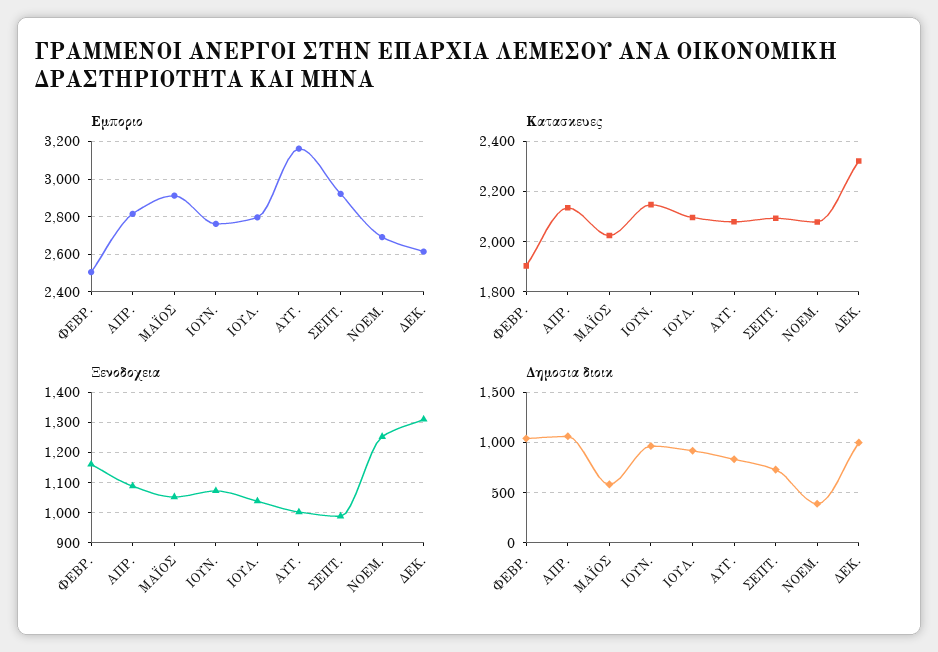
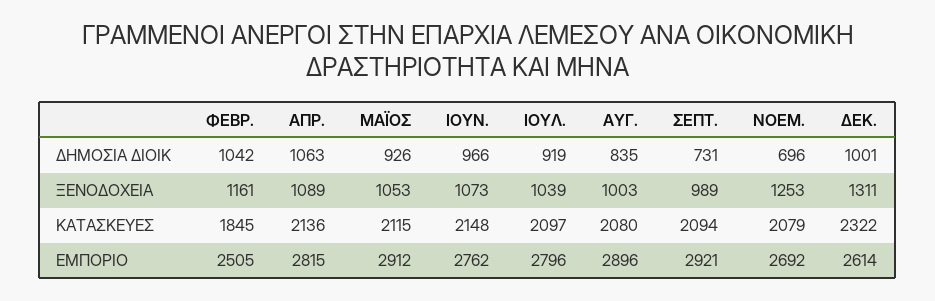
Εμποριο, ΑΥΓ.: 3150 -> 2896
Κατασκευες, ΦΕΒΡ.: 1900 -> 1845
Κατασκευες, ΜΑΪΟΣ: 2025 -> 2115
Δημοσια διοικ, ΜΑΪΟΣ: 600 -> 926
Δημοσια διοικ, ΝΟΕΜ.: 400 -> 696

